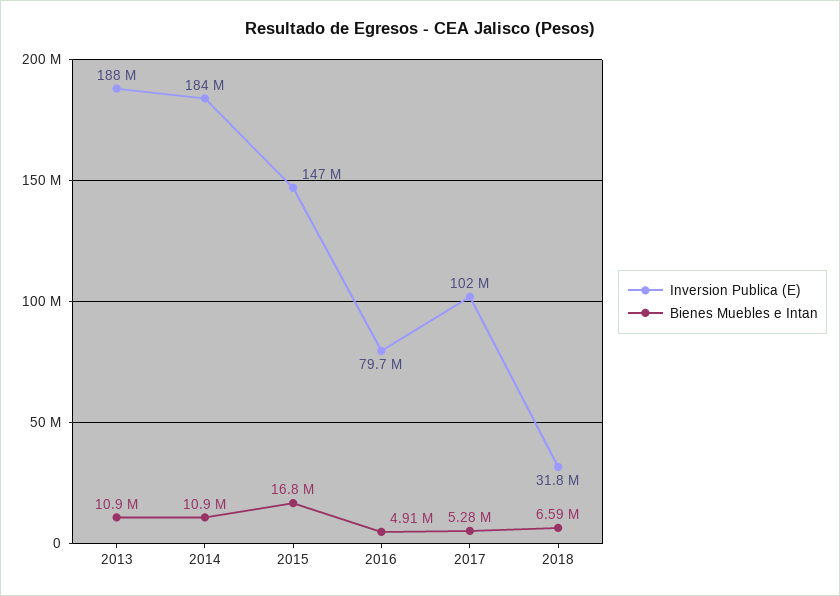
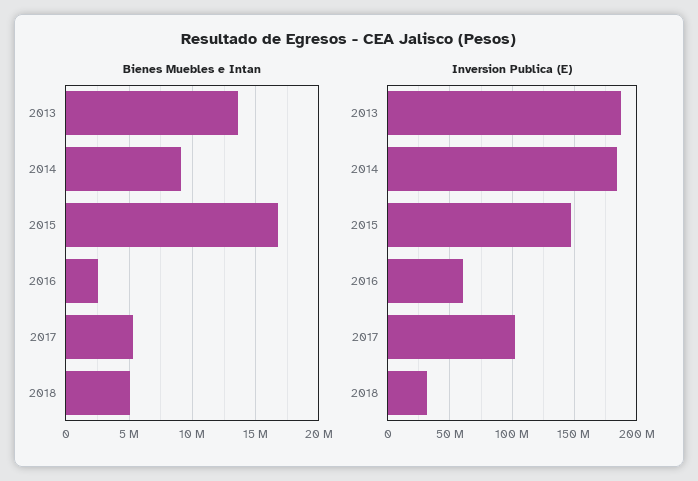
Bienes Muebles e Intan, 2013: 10900000 -> 13500000
Bienes Muebles e Intan, 2014: 10900000 -> 9000000
Inversion Publica (E), 2016: 79700000 -> 60000000
Bienes Muebles e Intan, 2016: 4910000 -> 2500000
Bienes Muebles e Intan, 2018: 6590000 -> 5000000

